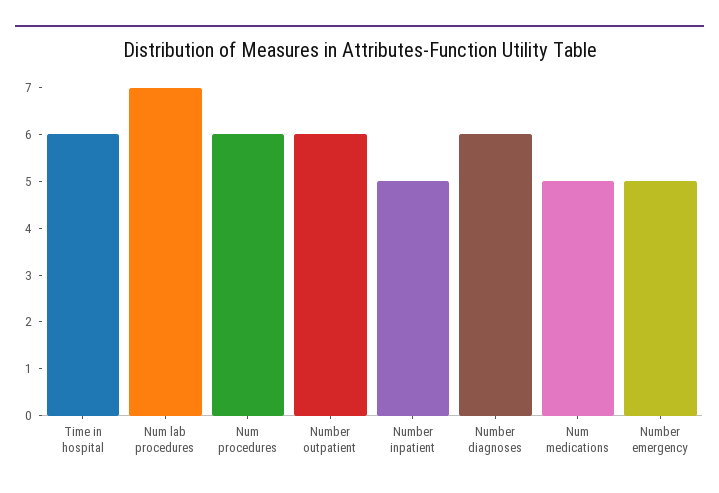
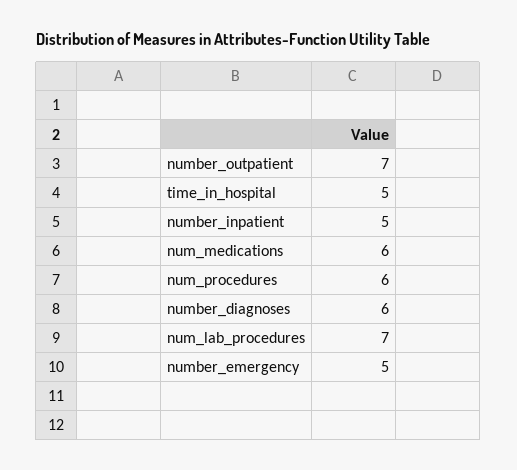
Time in hospital: 6 -> 5
Number outpatient: 6 -> 7
Num medications: 5 -> 6

